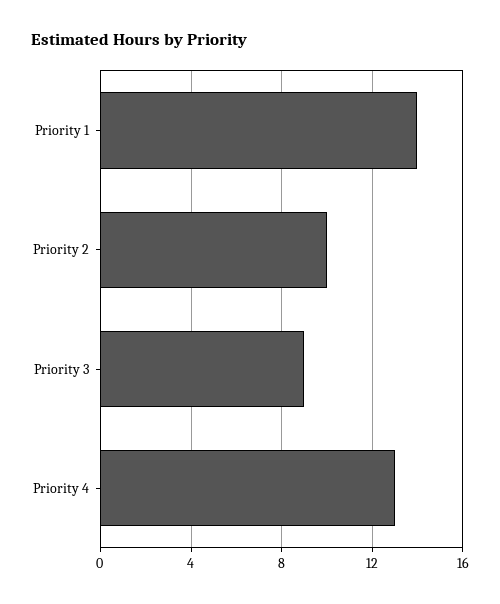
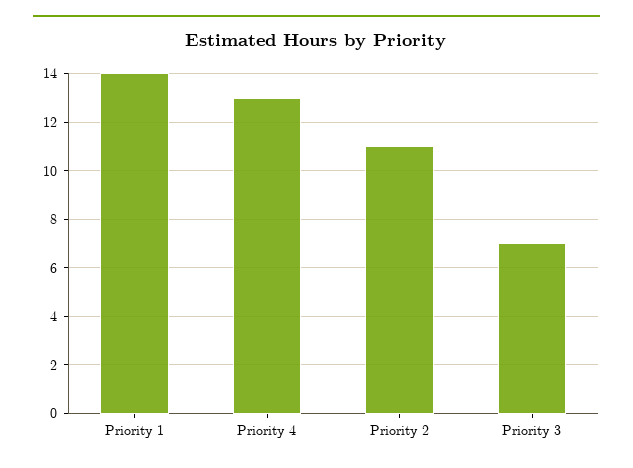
Priority 2: 10 -> 11
Priority 3: 9 -> 7

